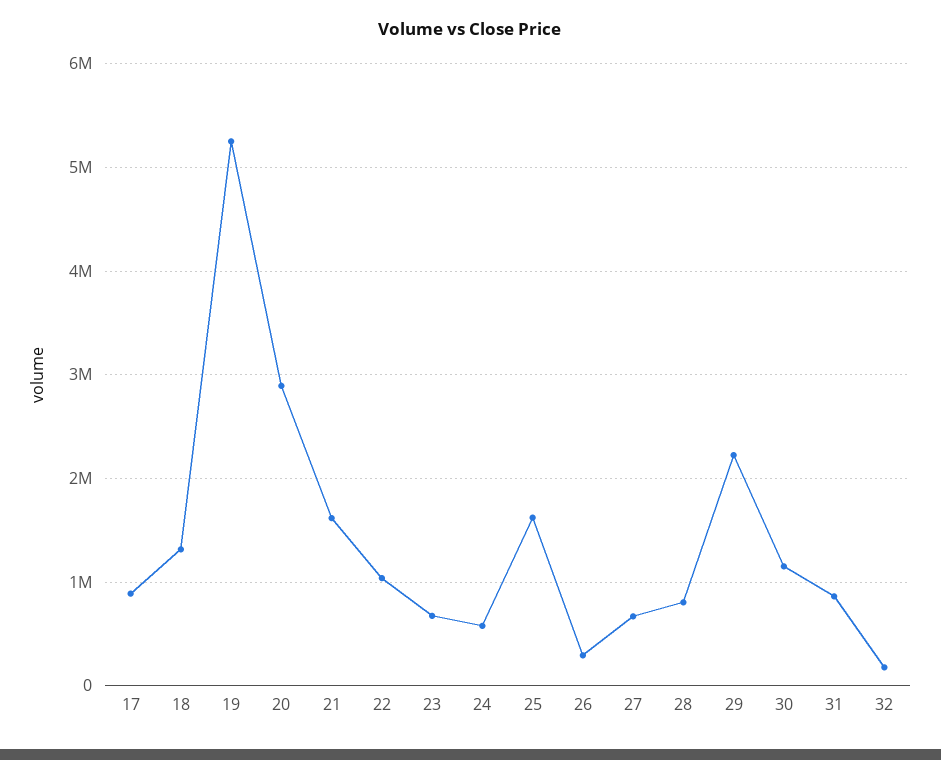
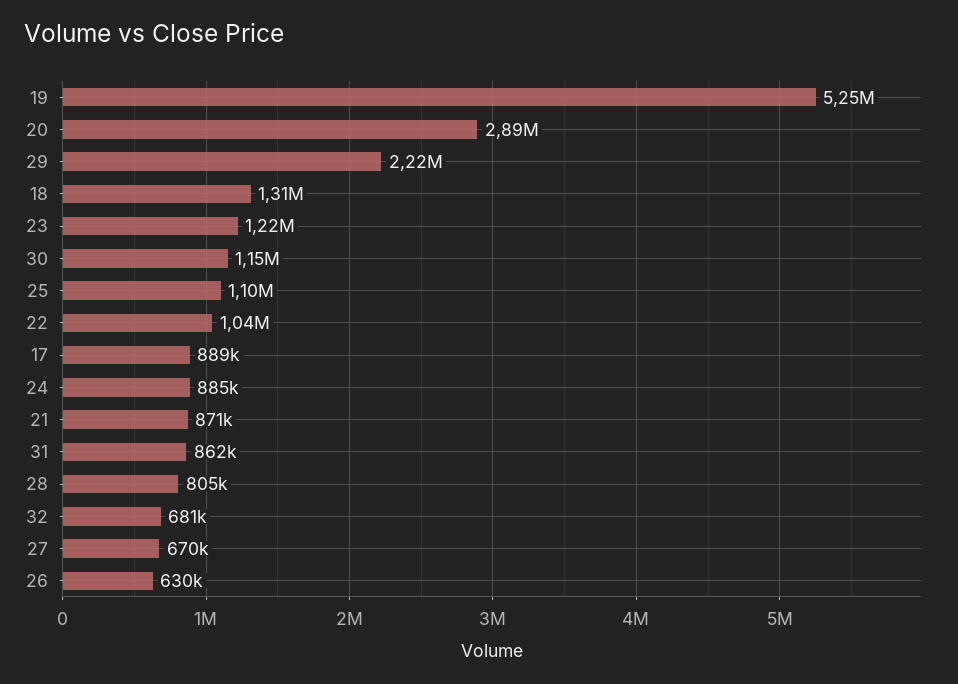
21: 1600000 -> 871000
23: 700000 -> 1220000
24: 600000 -> 885000
25: 1600000 -> 1100000
26: 300000 -> 630000
32: 200000 -> 681000

